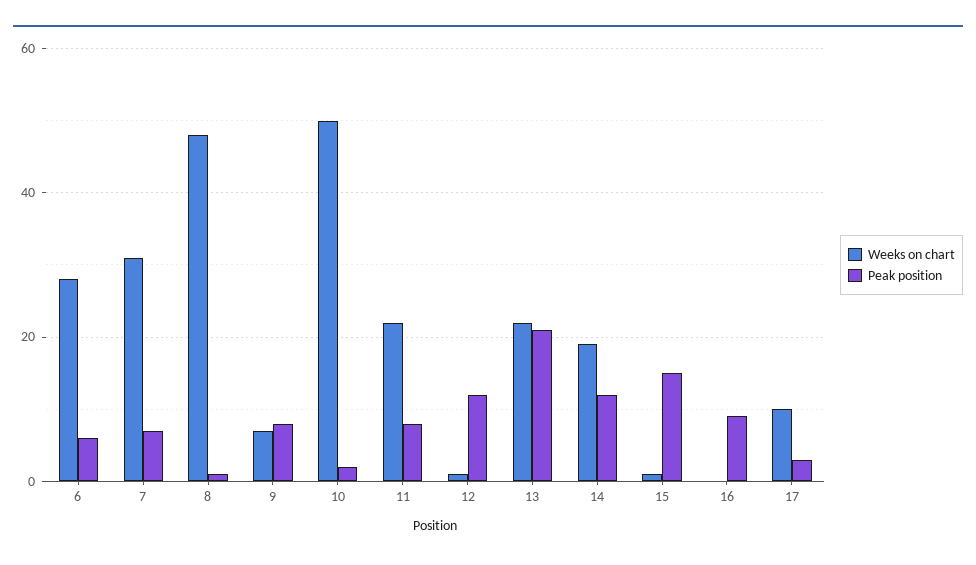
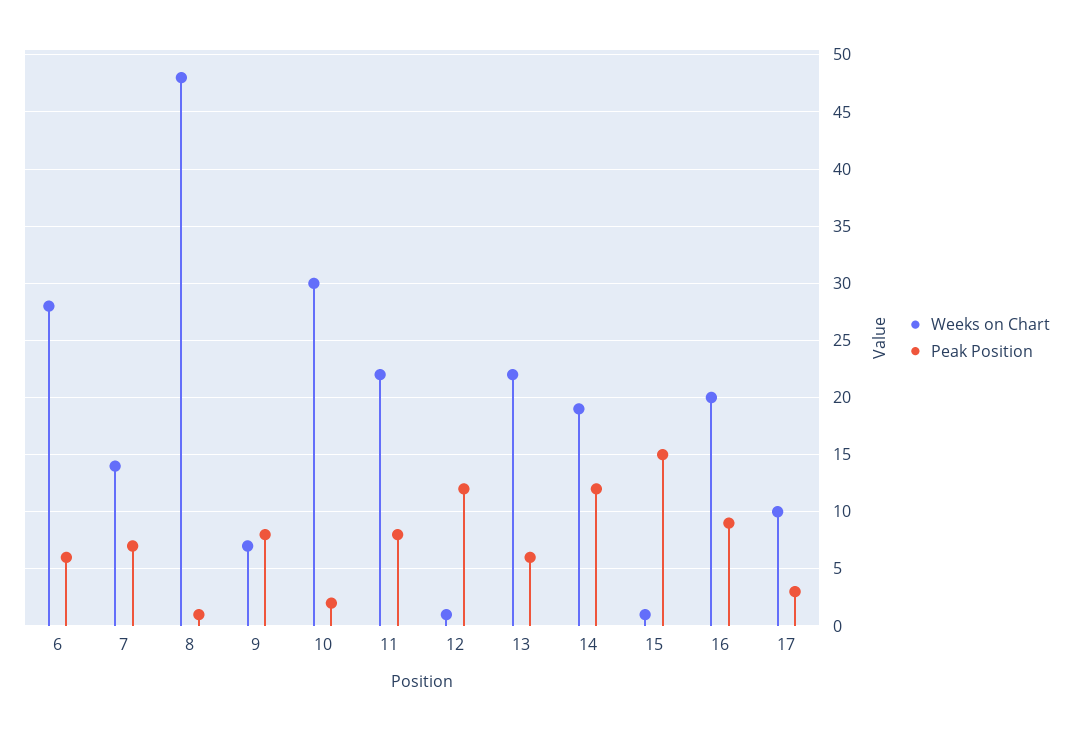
Weeks on chart, 7: 30 -> 14
Weeks on chart, 10: 50 -> 30
Peak position, 13: 20 -> 6
Weeks on chart, 16: 0 -> 20

